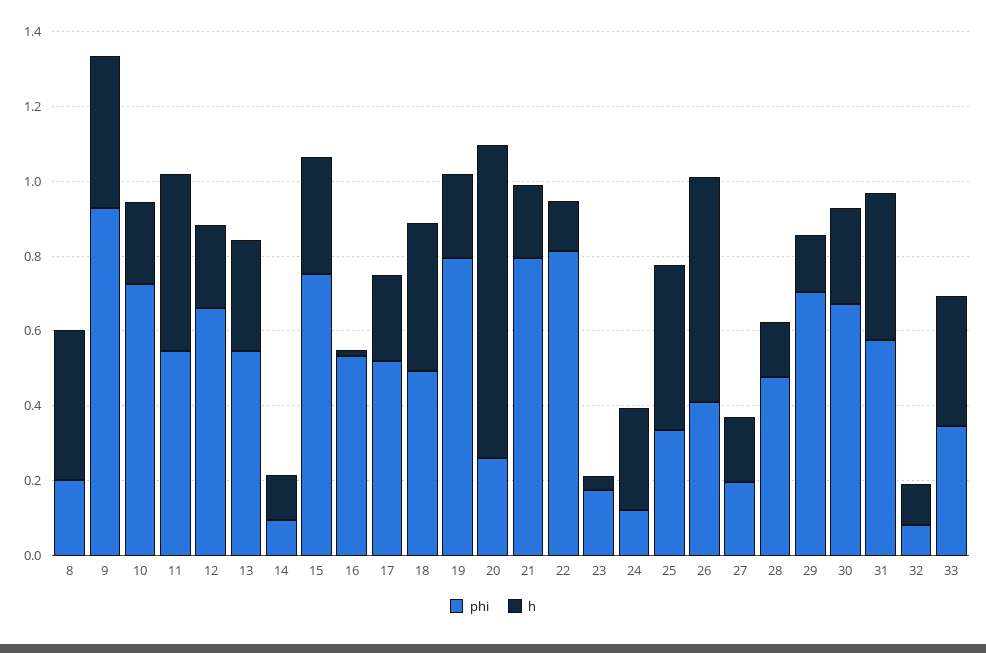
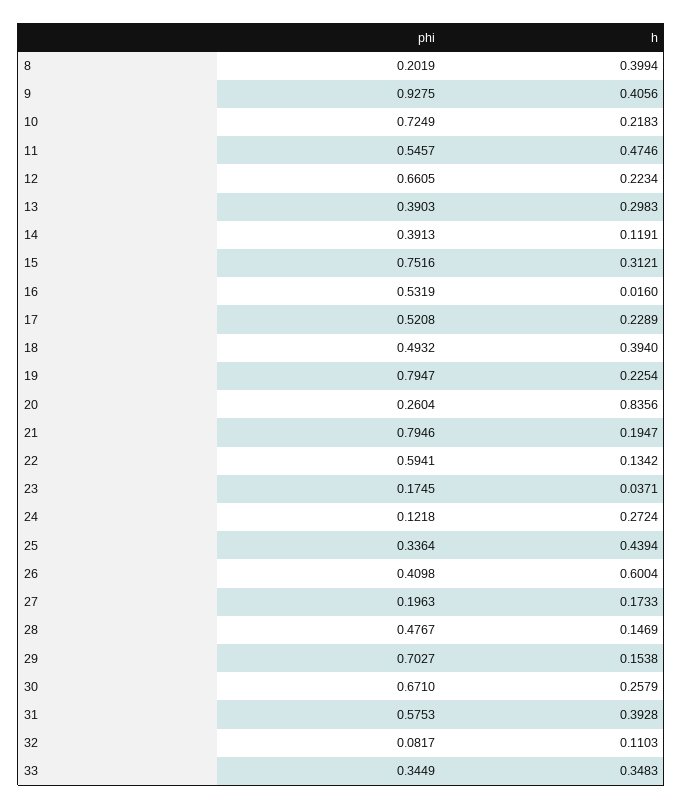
phi, 13: 0.55 -> 0.3903
phi, 14: 0.1 -> 0.3913
phi, 22: 0.8 -> 0.5941

